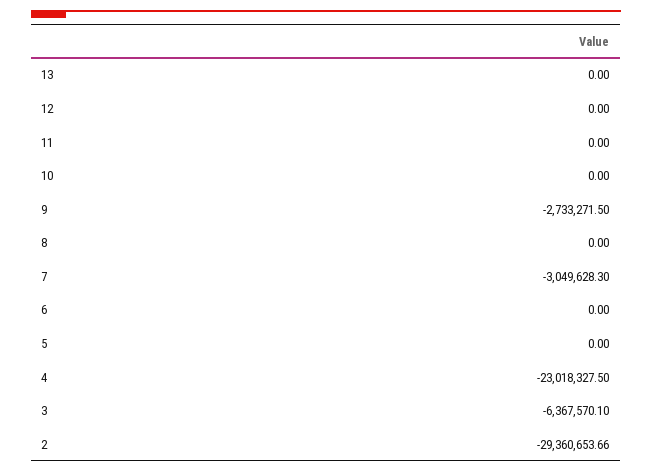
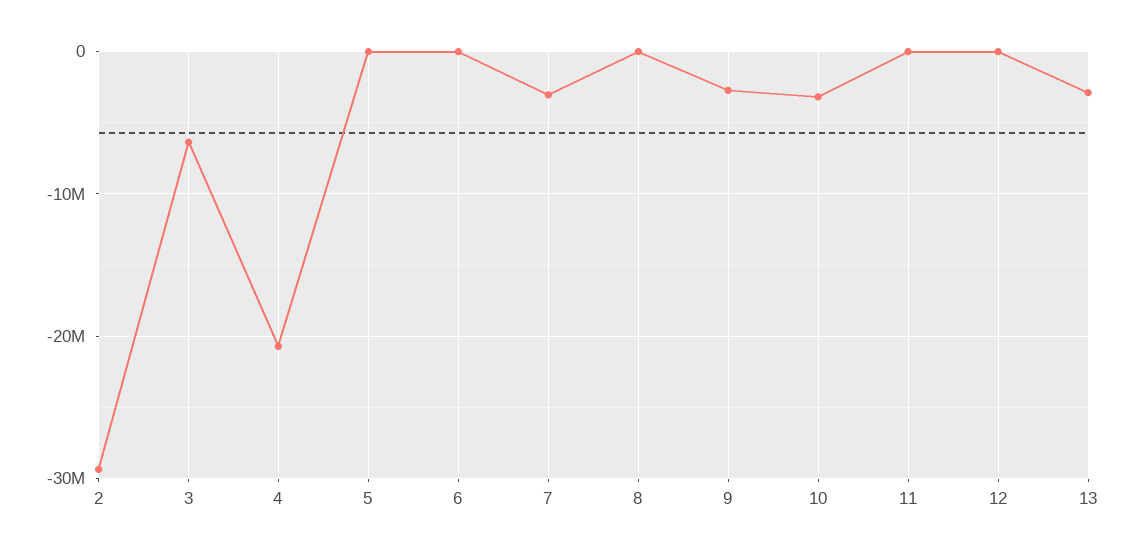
13: 0 -> -3000000
10: 0 -> -3000000
4: -23018327.5 -> -21000000

